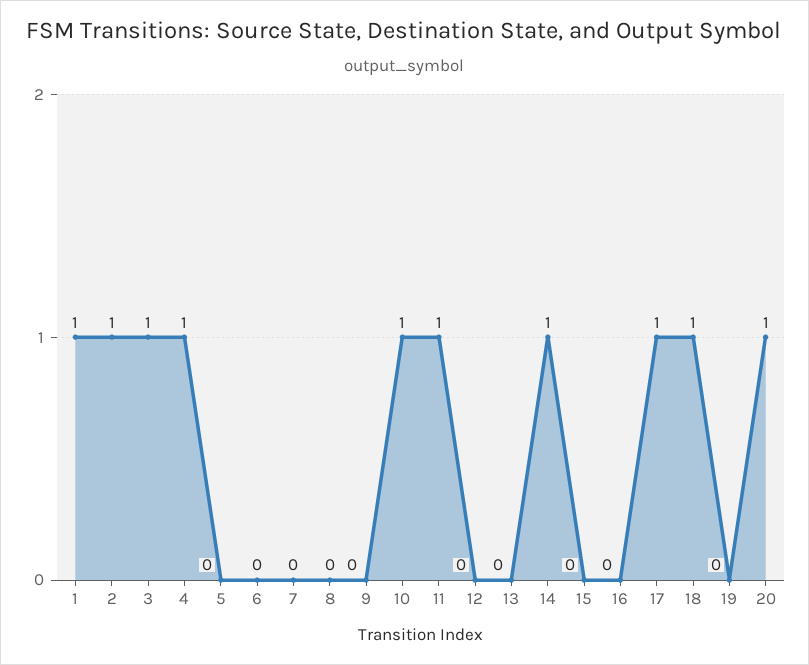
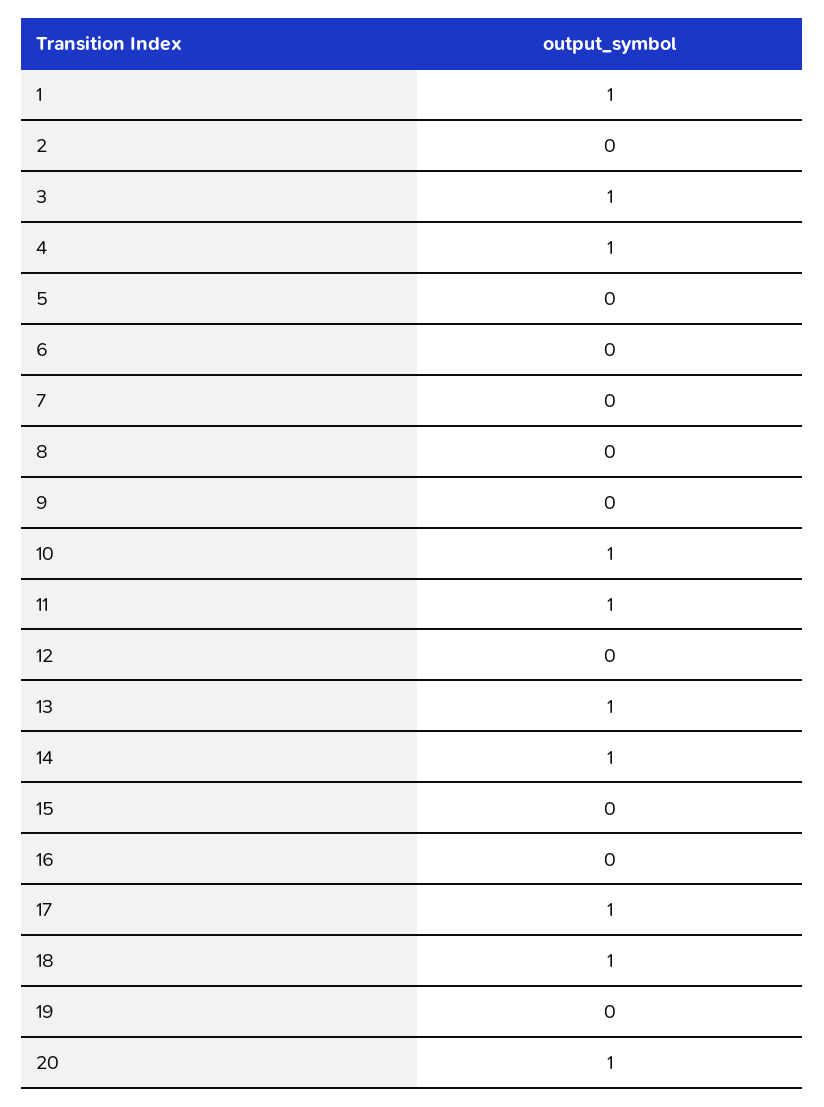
2: 1 -> 0
13: 0 -> 1

